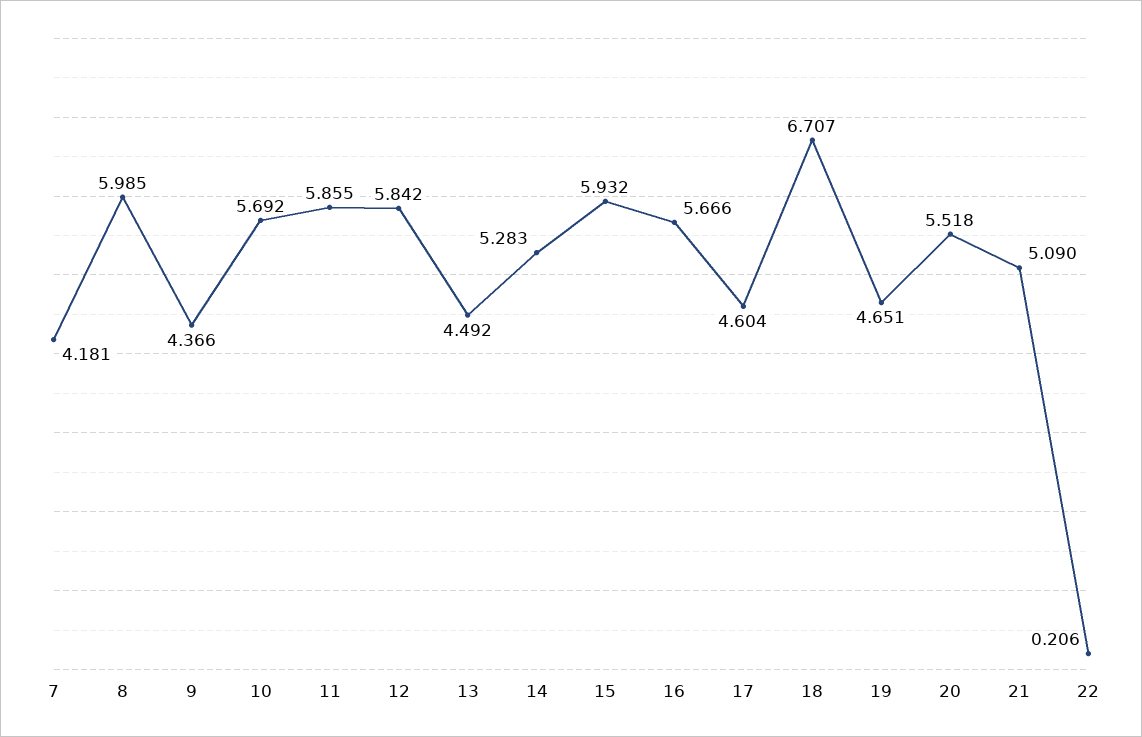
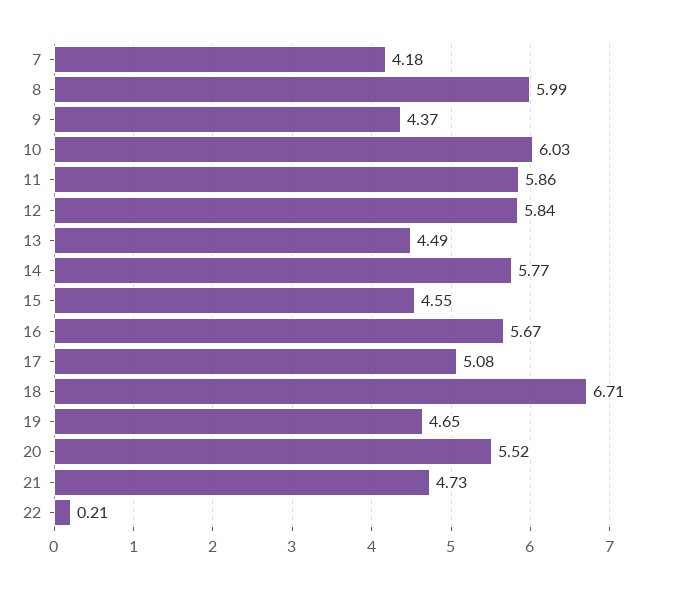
10: 5.692 -> 6.03
14: 5.283 -> 5.77
15: 5.932 -> 4.55
17: 4.604 -> 5.08
21: 5.09 -> 4.73

